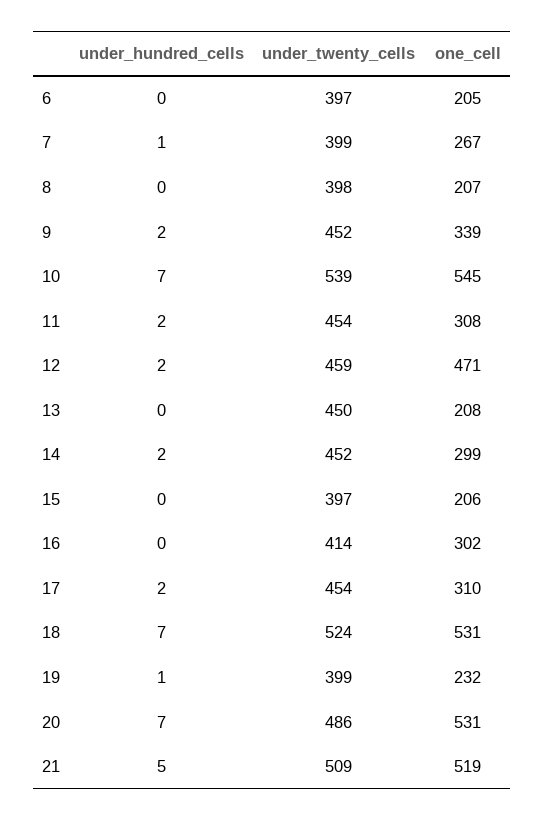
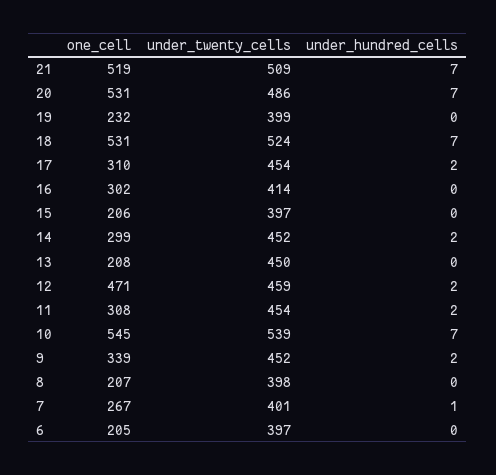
under_twenty_cells, 7: 399 -> 401
under_hundred_cells, 19: 1 -> 0
under_hundred_cells, 21: 5 -> 7

